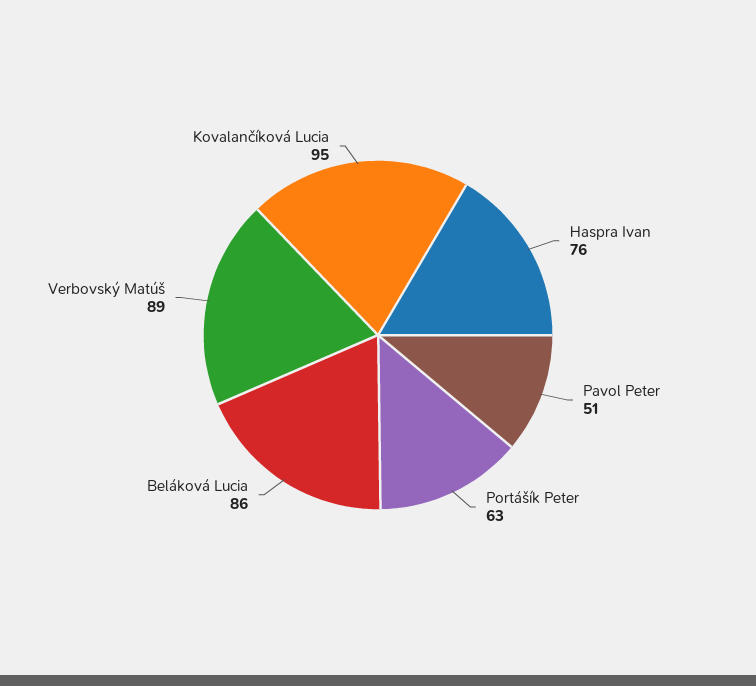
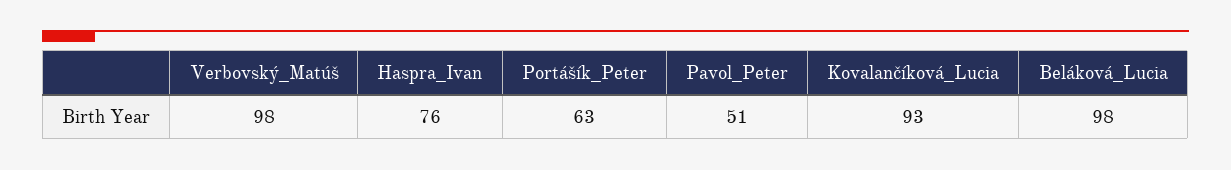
Beláková Lucia: 86 -> 98
Verbovský Matúš: 89 -> 98
Kovalančíková Lucia: 95 -> 93

